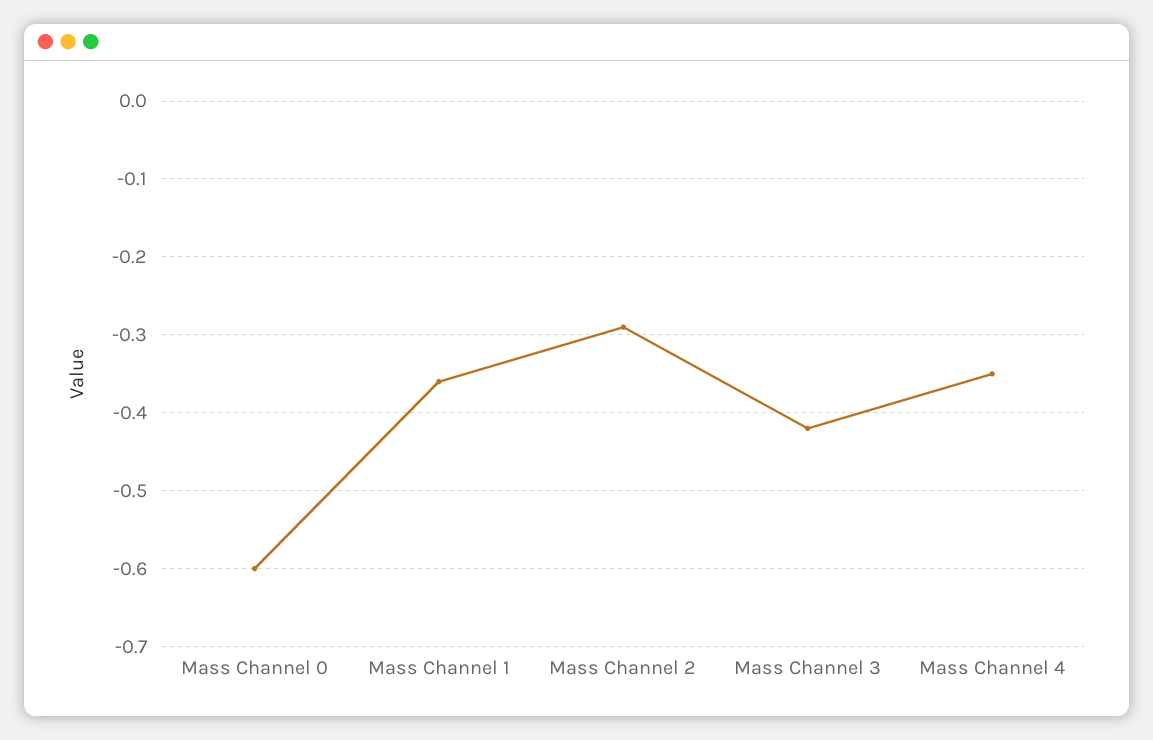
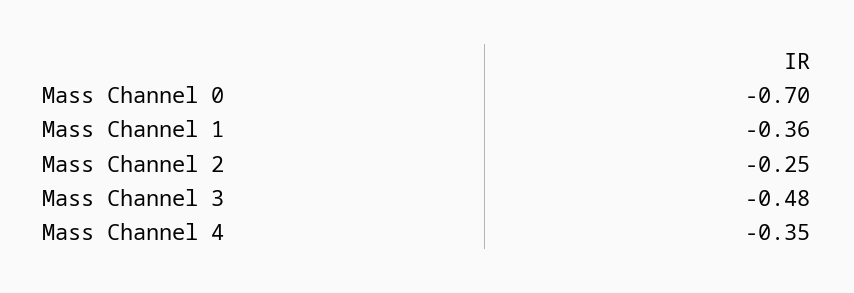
Mass Channel 0: -0.6 -> -0.7
Mass Channel 2: -0.29 -> -0.25
Mass Channel 3: -0.42 -> -0.48

